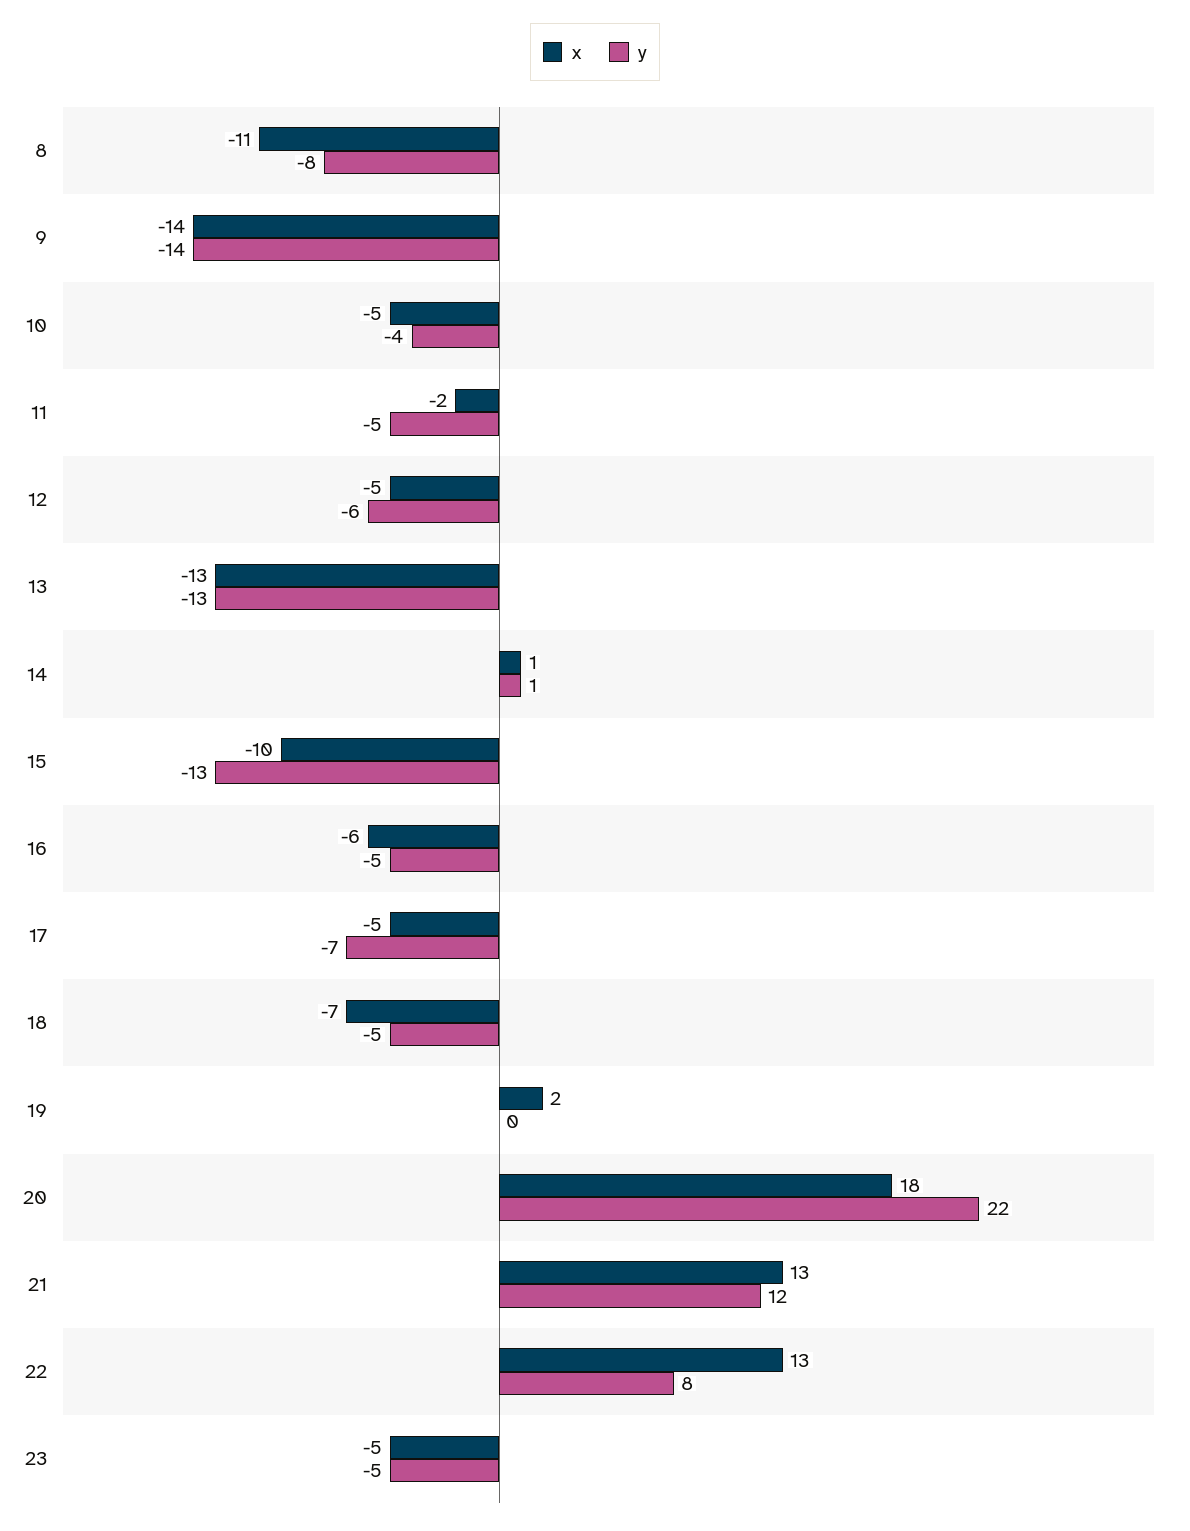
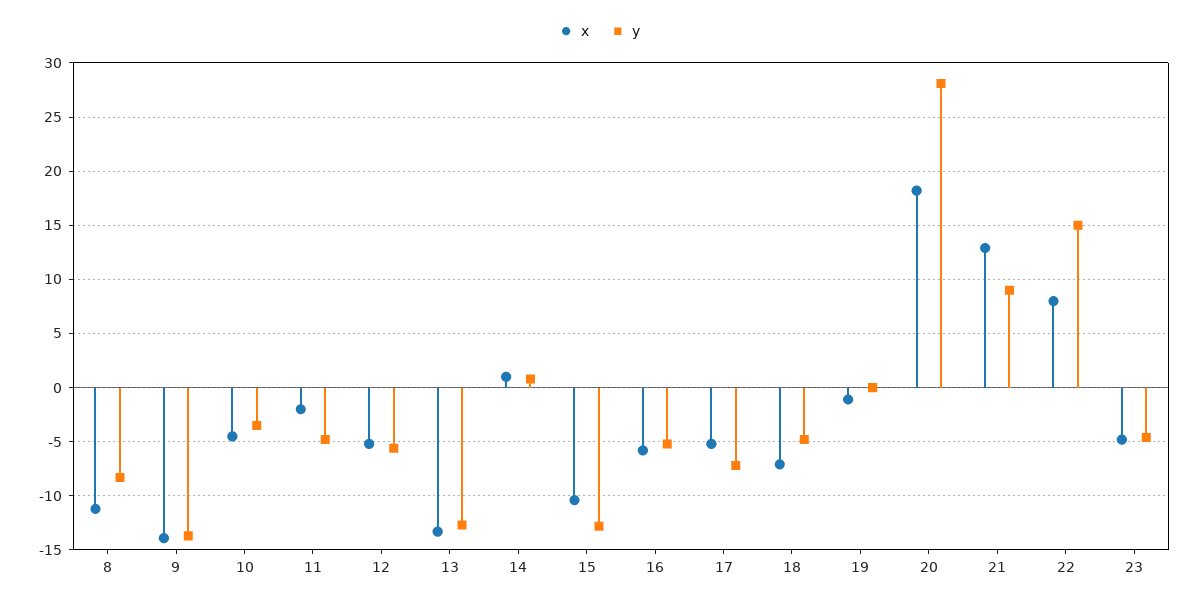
x, 19: 2 -> -1
y, 20: 22 -> 28
y, 21: 12 -> 9
x, 22: 13 -> 8
y, 22: 8 -> 15

